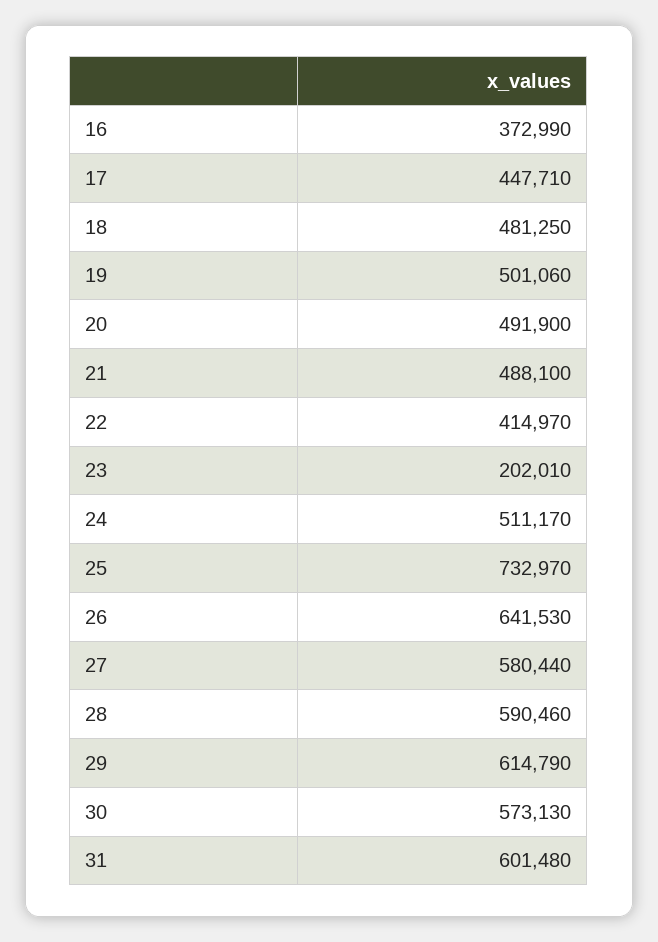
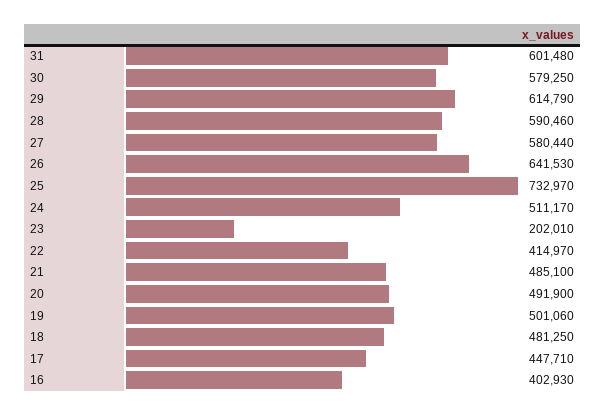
16: 372990 -> 402930
21: 488100 -> 485100
30: 573130 -> 579250

